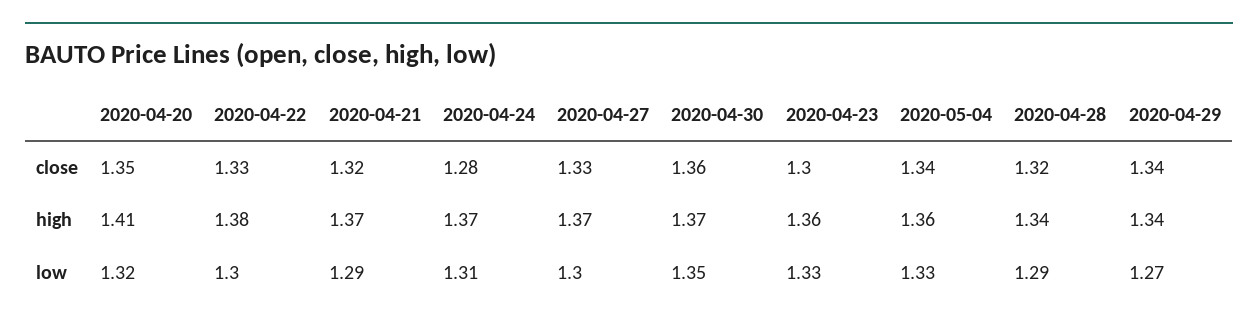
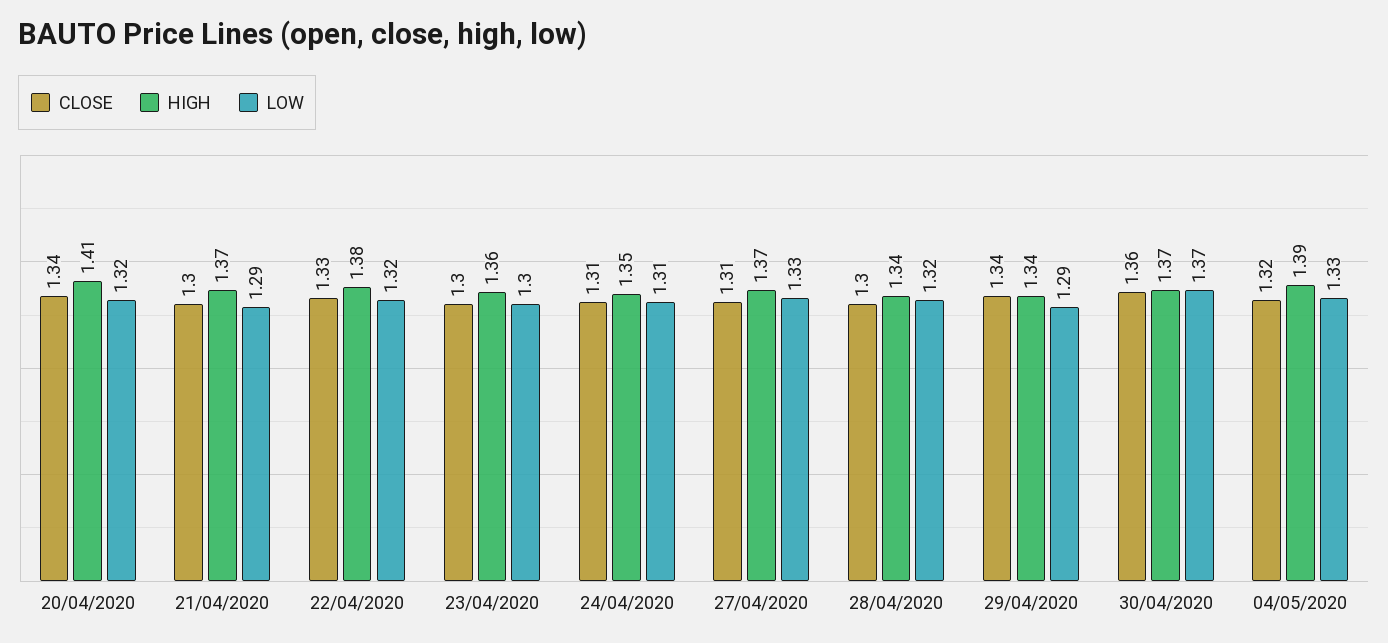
close, 2020-04-20: 1.35 -> 1.34
close, 2020-04-21: 1.32 -> 1.3
close, 2020-04-24: 1.28 -> 1.31
close, 2020-04-27: 1.33 -> 1.31
close, 2020-05-04: 1.34 -> 1.32
close, 2020-04-28: 1.32 -> 1.3
high, 2020-04-24: 1.37 -> 1.35
high, 2020-05-04: 1.36 -> 1.39
low, 2020-04-22: 1.3 -> 1.32
low, 2020-04-27: 1.3 -> 1.33
low, 2020-04-30: 1.35 -> 1.37
low, 2020-04-23: 1.33 -> 1.3
low, 2020-04-28: 1.29 -> 1.32
low, 2020-04-29: 1.27 -> 1.29

